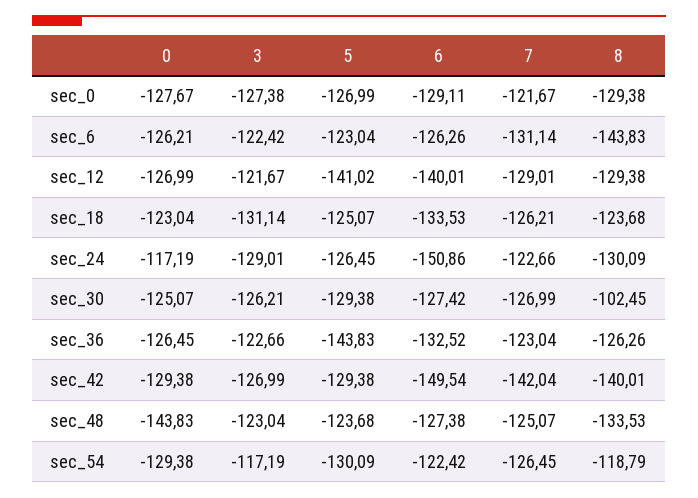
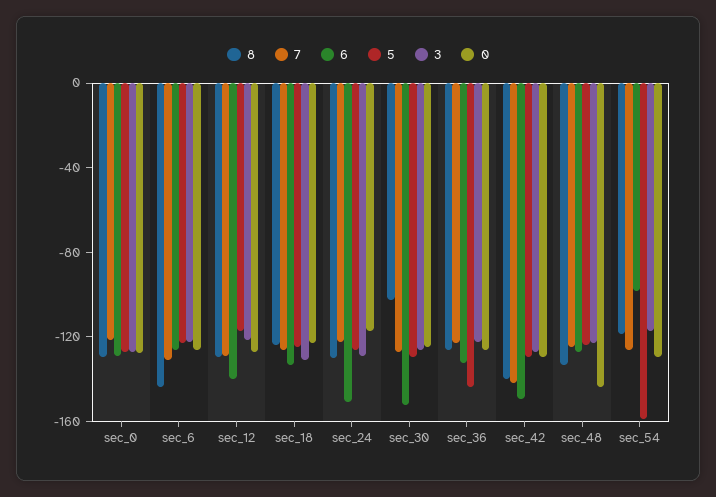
5, sec_12: -141.02 -> -120
6, sec_30: -127.42 -> -150
5, sec_54: -130.09 -> -160
6, sec_54: -122.42 -> -100

